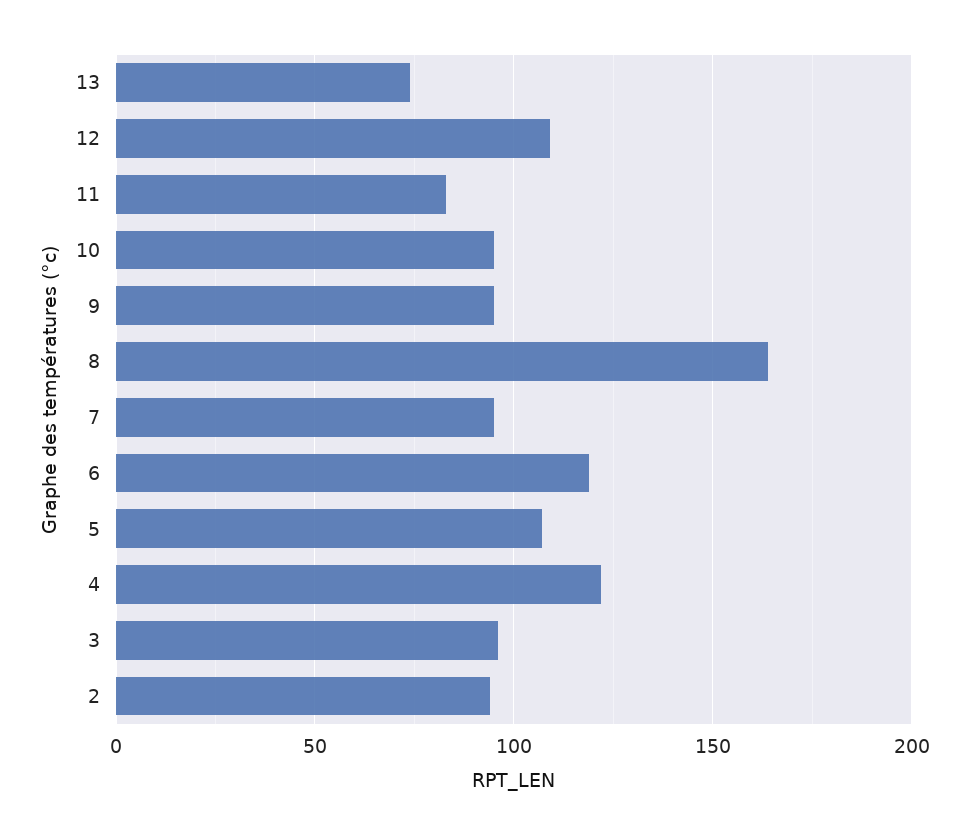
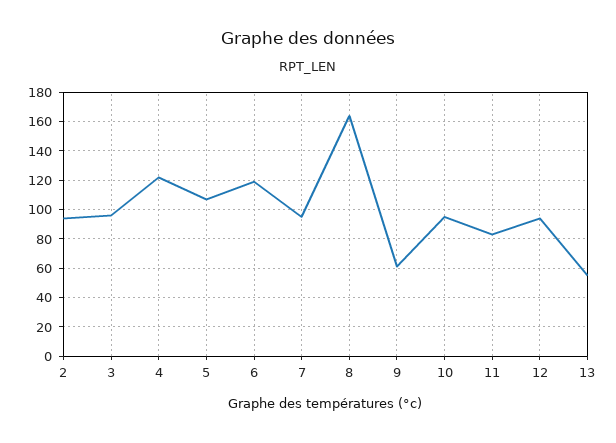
13: 75 -> 55
12: 110 -> 95
9: 95 -> 60

